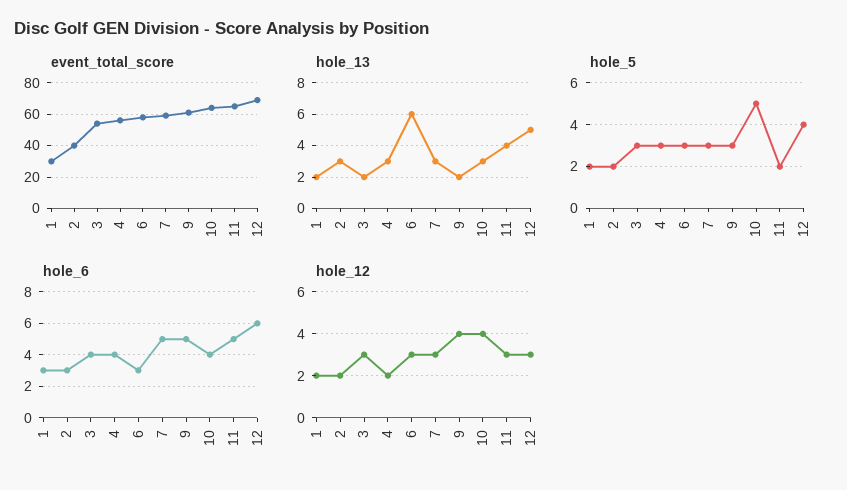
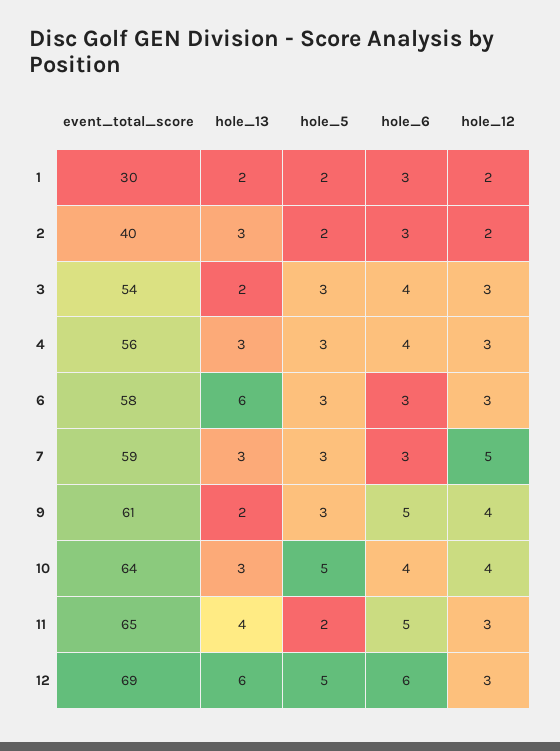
hole_13, 12: 5 -> 6
hole_5, 12: 4 -> 5
hole_6, 7: 5 -> 3
hole_12, 4: 2 -> 3
hole_12, 7: 3 -> 5

